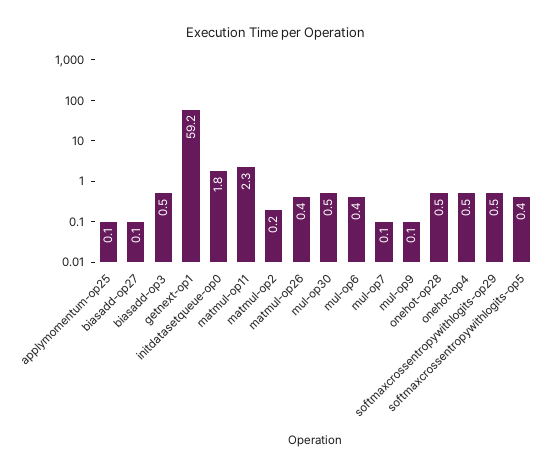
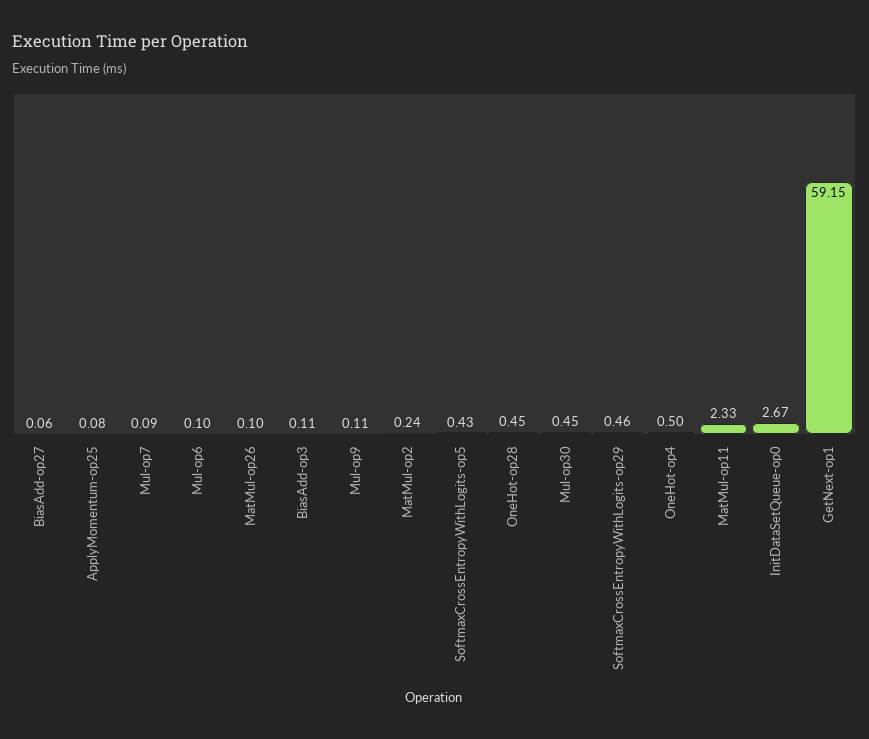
biasadd-op3: 0.5 -> 0.11
initdatasetqueue-op0: 1.8 -> 2.67
matmul-op26: 0.4 -> 0.1
mul-op6: 0.4 -> 0.1

